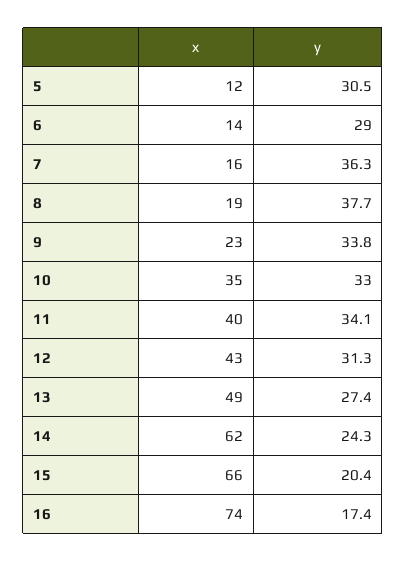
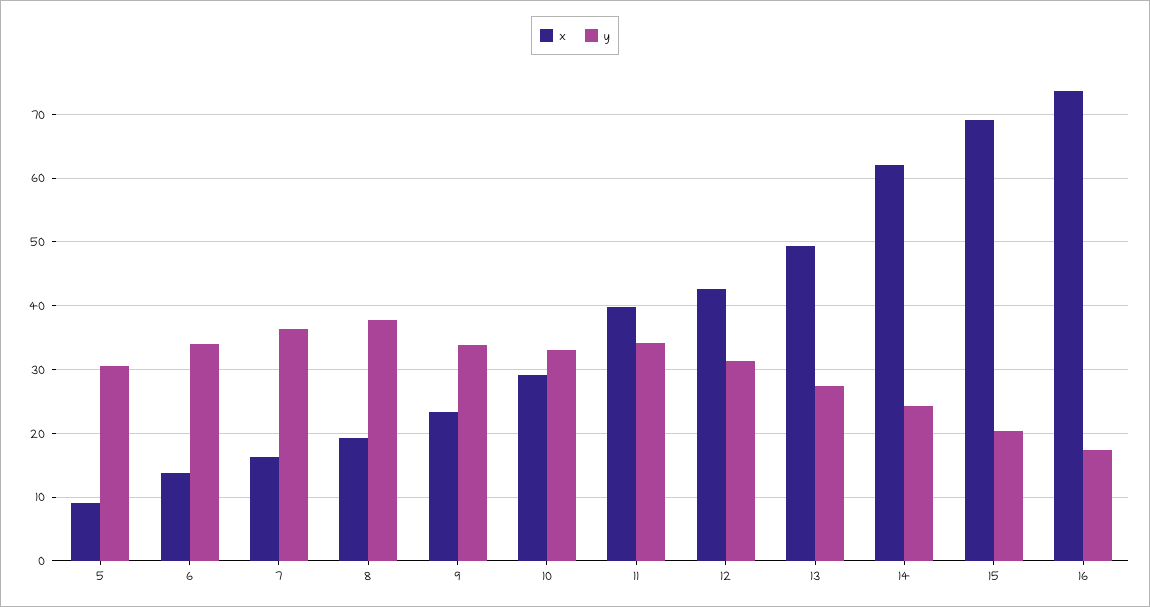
x, 5: 12 -> 9
y, 6: 29 -> 34
x, 10: 35 -> 29
x, 15: 66 -> 69

